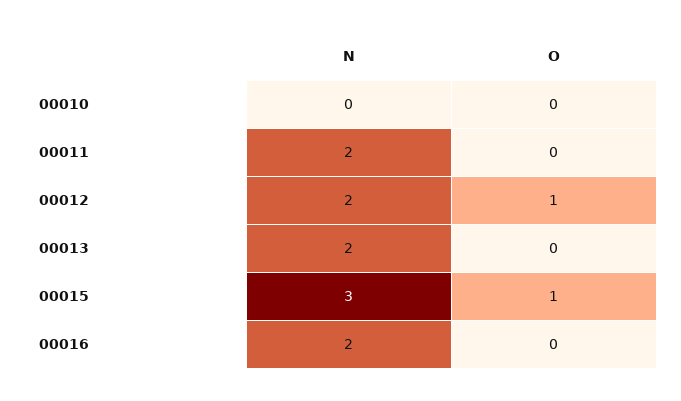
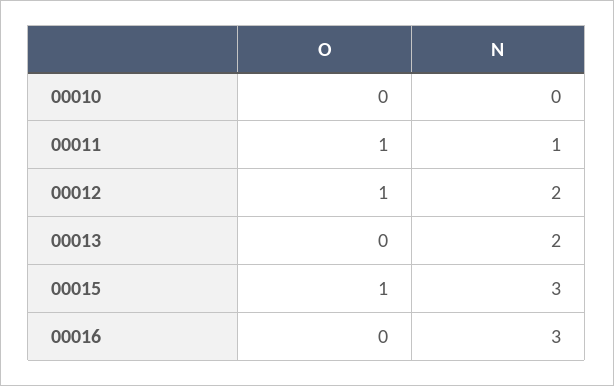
N, 00011: 2 -> 1
O, 00011: 0 -> 1
N, 00016: 2 -> 3

